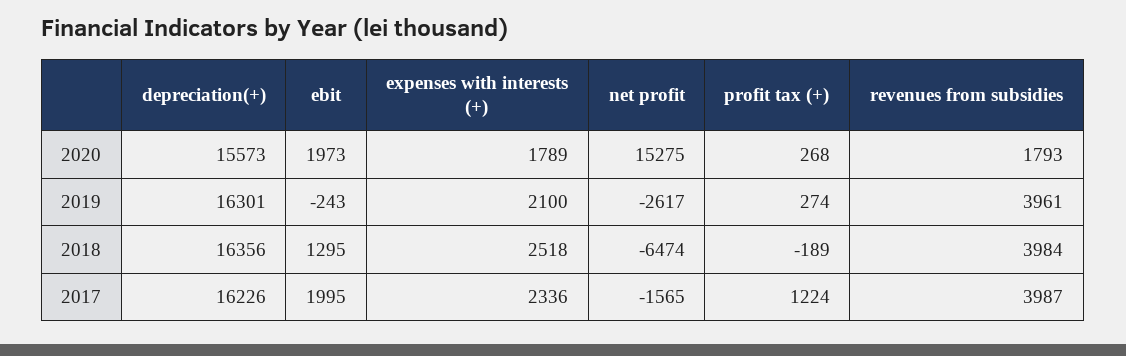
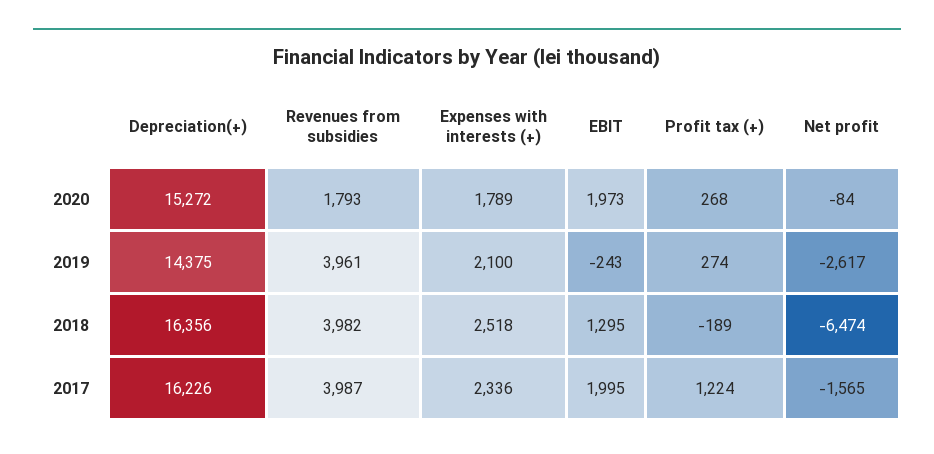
depreciation(+), 2020: 15573 -> 15272
net profit, 2020: 15275 -> -84
depreciation(+), 2019: 16301 -> 14375
revenues from subsidies, 2018: 3984 -> 3982

